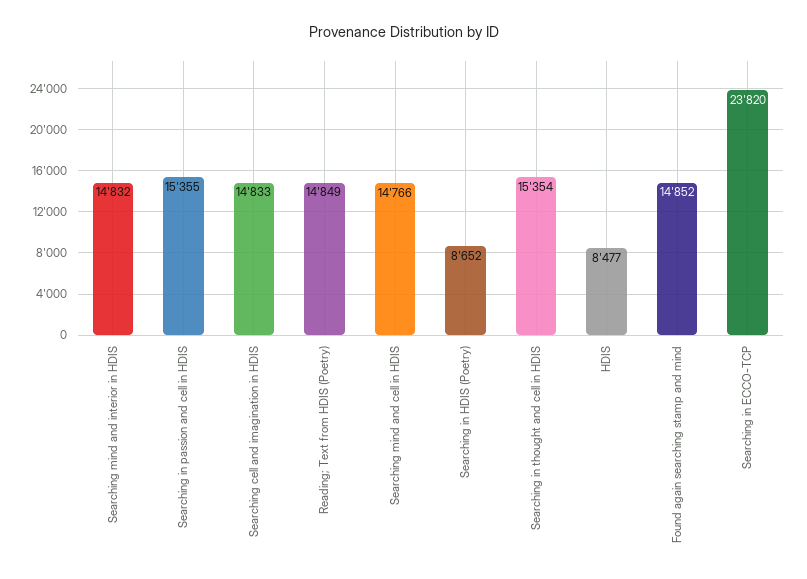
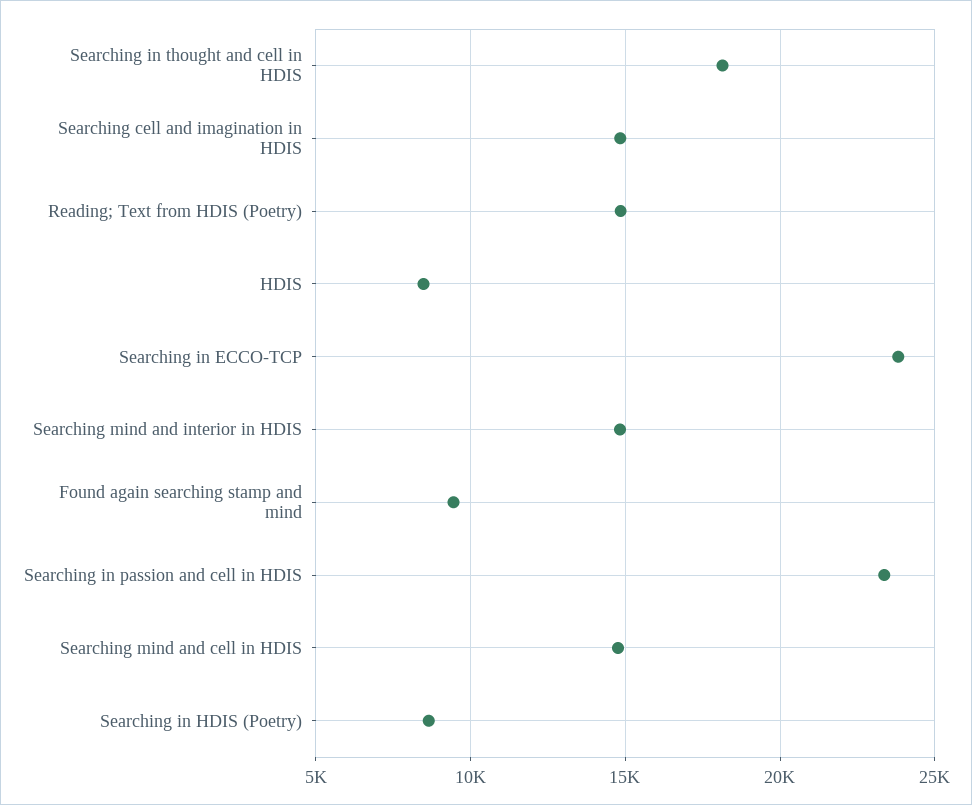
Searching in passion and cell in HDIS: 15355 -> 23500
Searching in thought and cell in HDIS: 15354 -> 18000
Found again searching stamp and mind: 14852 -> 9500

